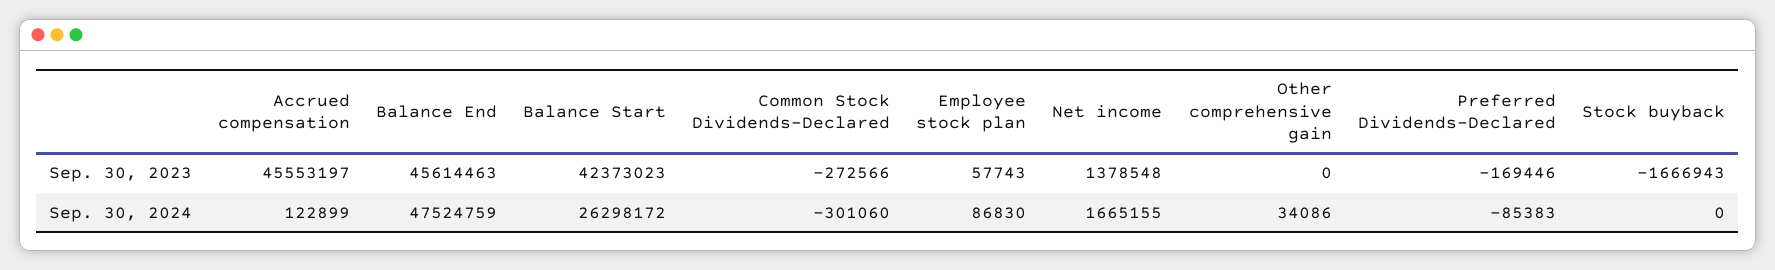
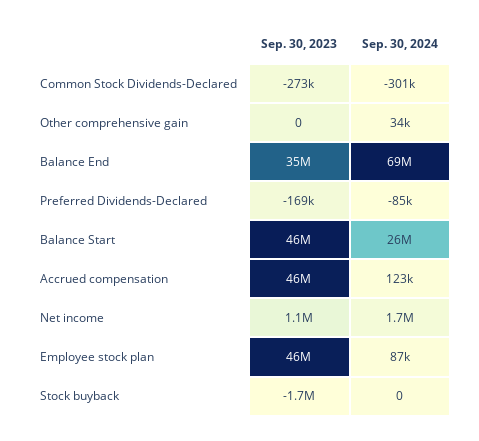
Balance End, Sep. 30, 2023: 45614463 -> 35000000
Balance Start, Sep. 30, 2023: 42373023 -> 46000000
Employee stock plan, Sep. 30, 2023: 57743 -> 46000000
Net income, Sep. 30, 2023: 1378548 -> 1100000
Balance End, Sep. 30, 2024: 47524759 -> 69000000

